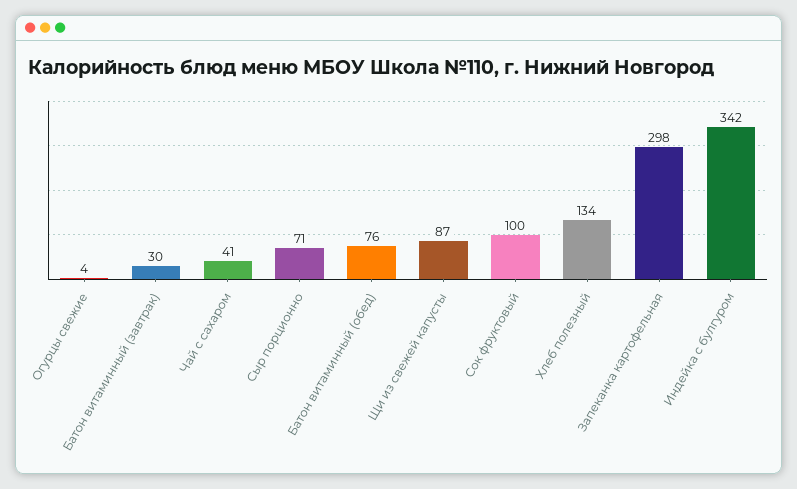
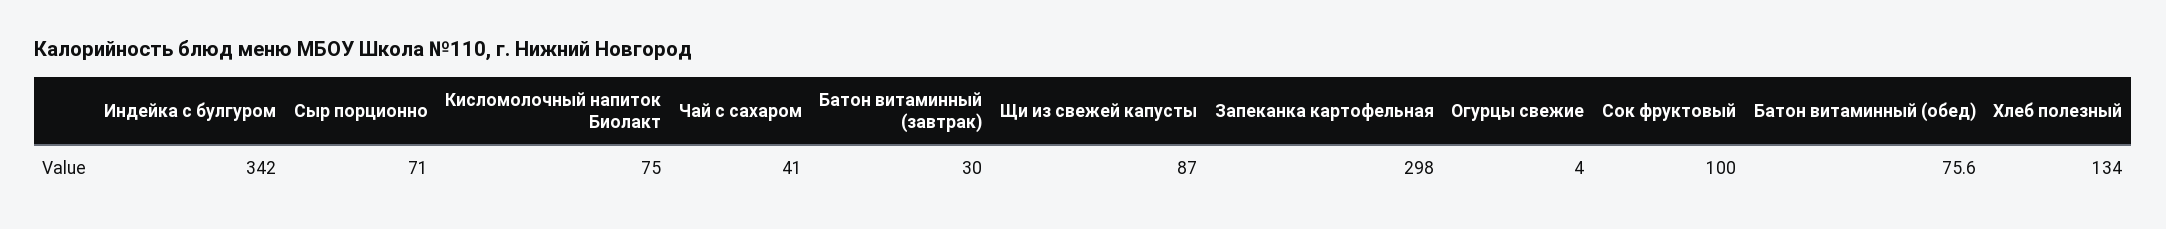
Кисломолочный напиток Биолакт: none -> 75

